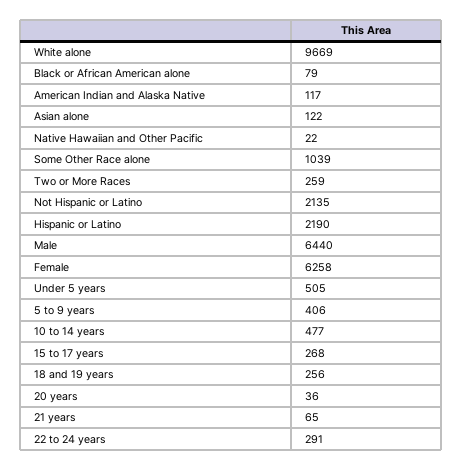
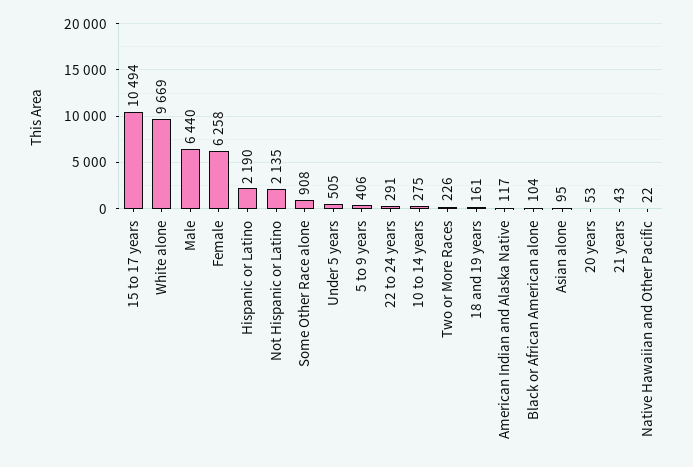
Black or African American alone: 79 -> 104
Asian alone: 122 -> 95
Some Other Race alone: 1039 -> 908
Two or More Races: 259 -> 226
10 to 14 years: 477 -> 275
15 to 17 years: 268 -> 10494
18 and 19 years: 256 -> 161
20 years: 36 -> 53
21 years: 65 -> 43

